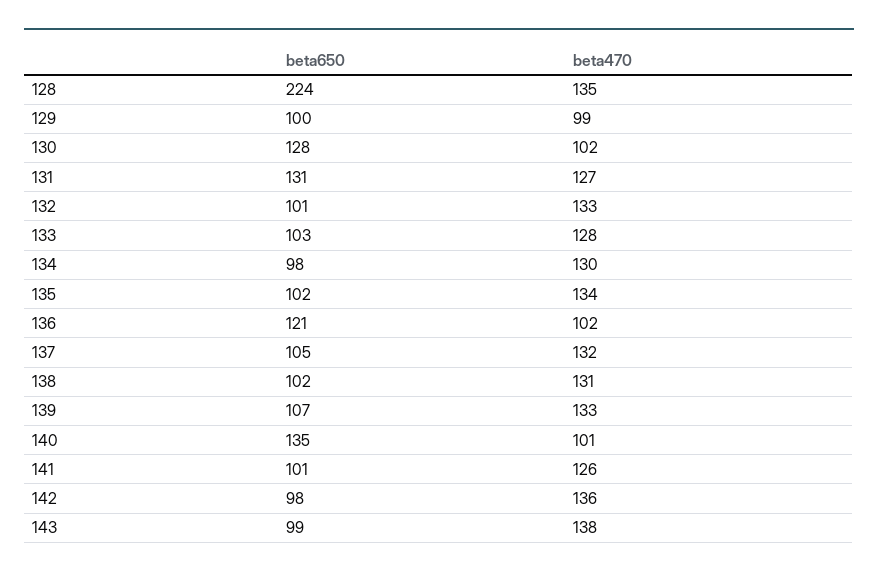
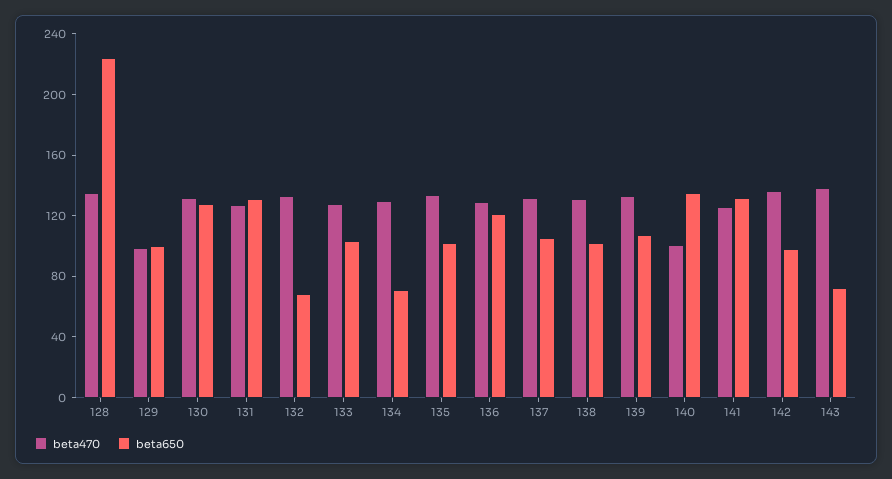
beta470, 130: 102 -> 130
beta650, 132: 101 -> 70
beta650, 134: 98 -> 70
beta470, 136: 102 -> 130
beta650, 141: 101 -> 130
beta650, 143: 99 -> 70

